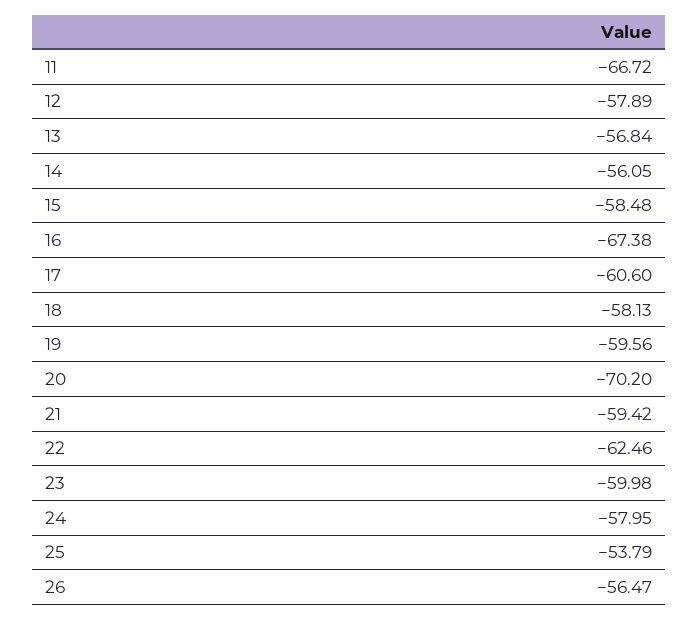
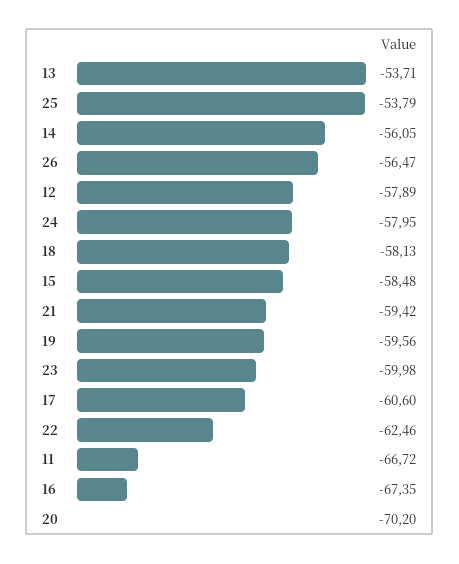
13: -56.84 -> -53.71
16: -67.38 -> -67.35

